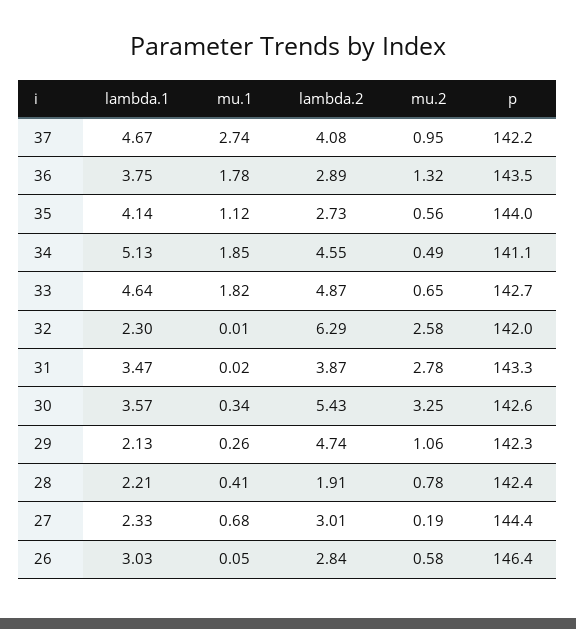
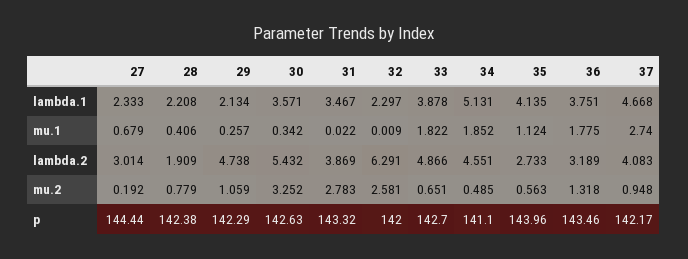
lambda.2, 36: 2.89 -> 3.189
lambda.1, 33: 4.64 -> 3.878
lambda.1, 26: 3.03 -> none
mu.1, 26: 0.05 -> none
lambda.2, 26: 2.84 -> none
mu.2, 26: 0.58 -> none
p, 26: 146.4 -> none

